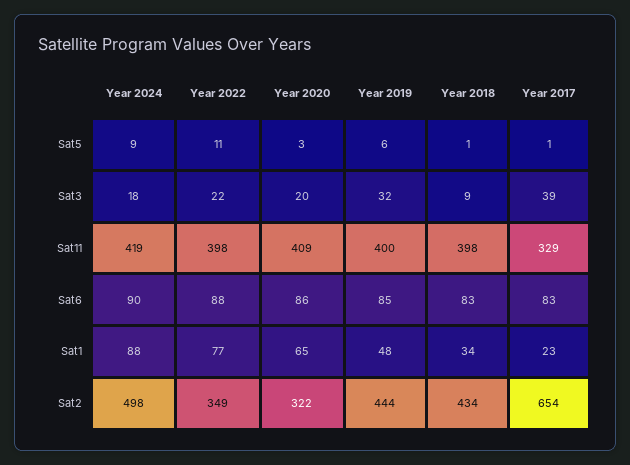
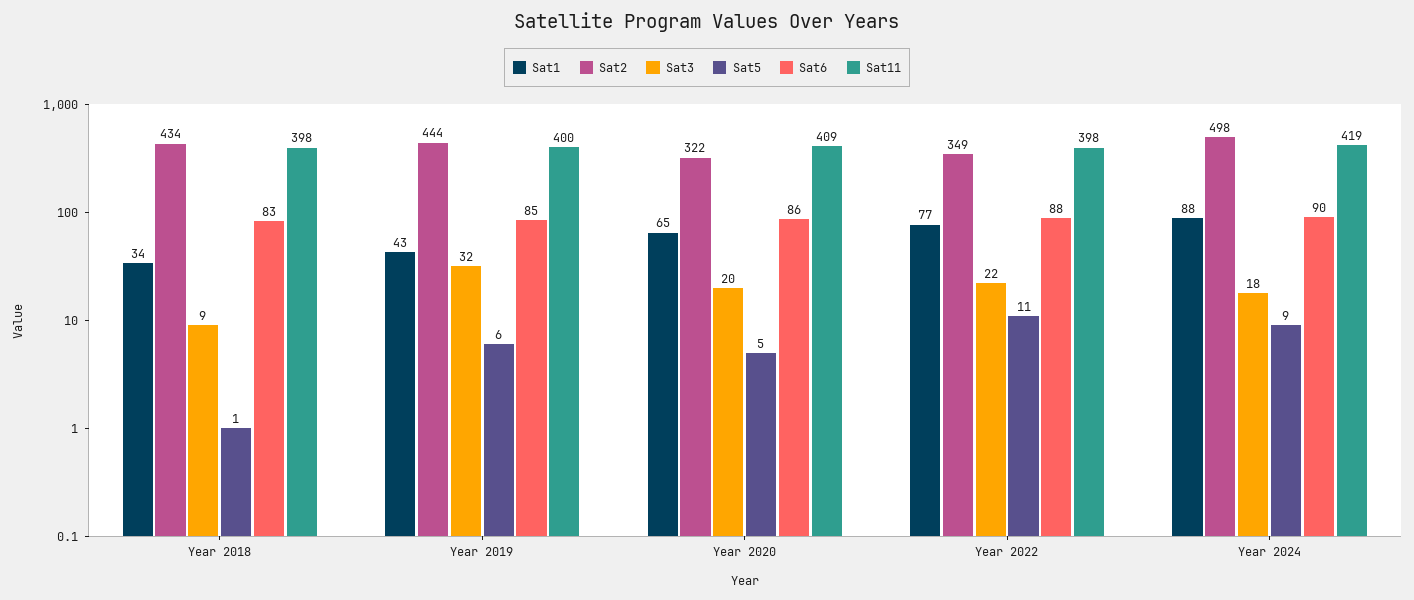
Sat5, Year 2020: 3 -> 5
Sat5, Year 2017: 1 -> none
Sat3, Year 2017: 39 -> none
Sat11, Year 2017: 329 -> none
Sat6, Year 2017: 83 -> none
Sat1, Year 2019: 48 -> 43
Sat1, Year 2017: 23 -> none
Sat2, Year 2017: 654 -> none

